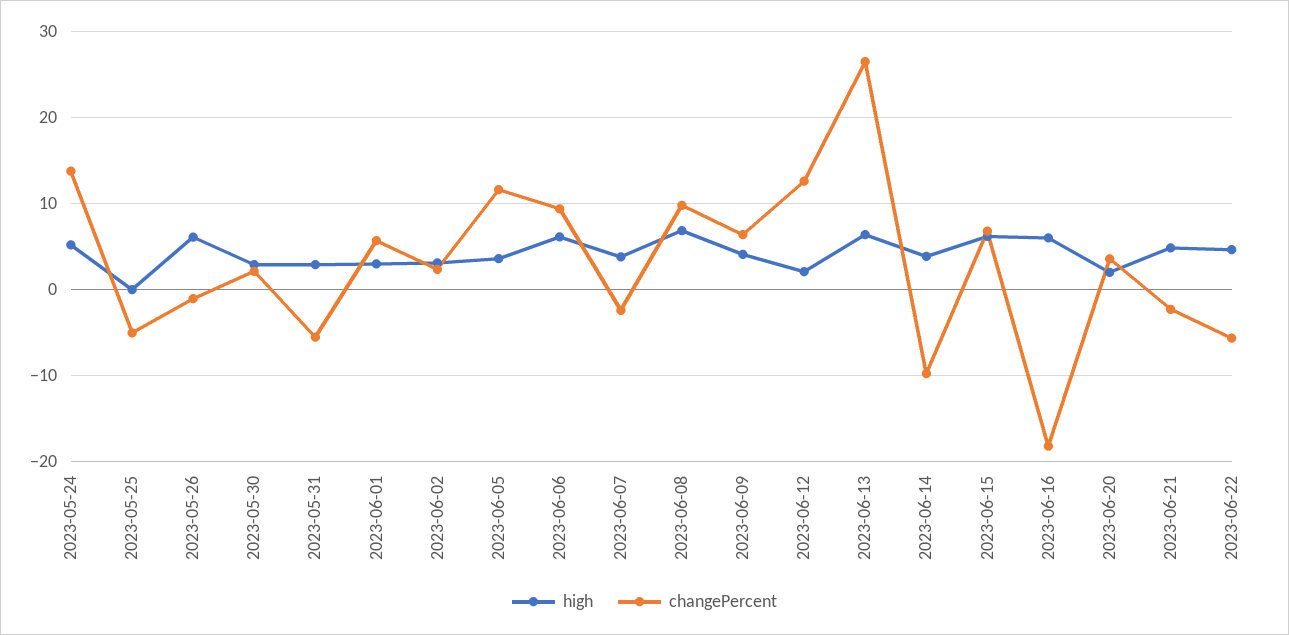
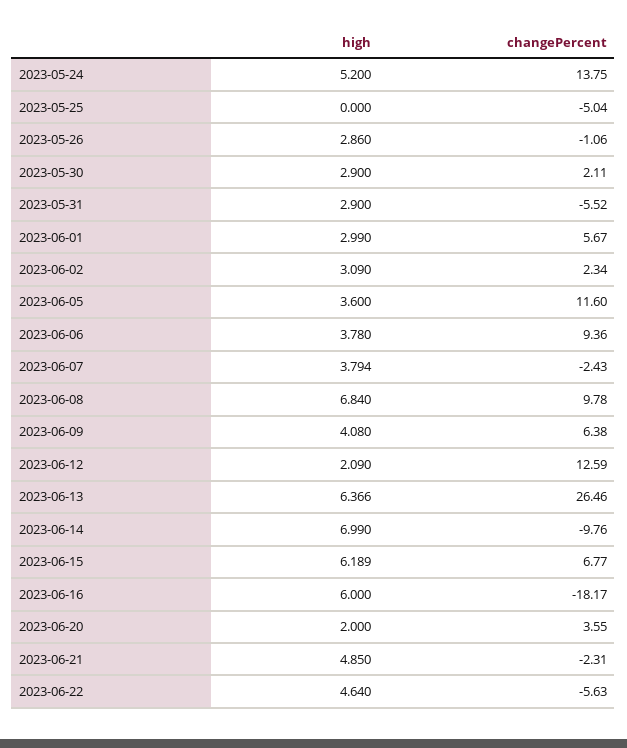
high, 2023-05-26: 6 -> 2.86
high, 2023-06-06: 6 -> 3.78
high, 2023-06-14: 4 -> 6.99

